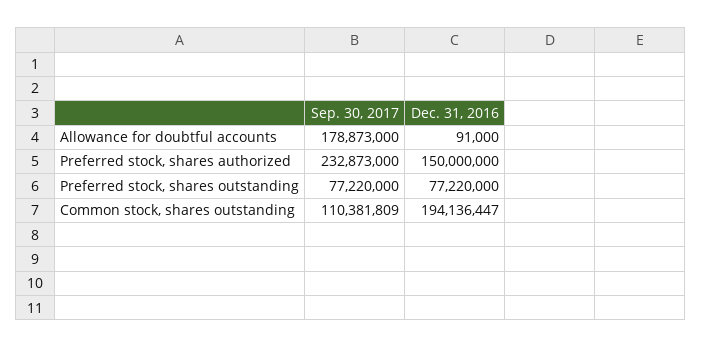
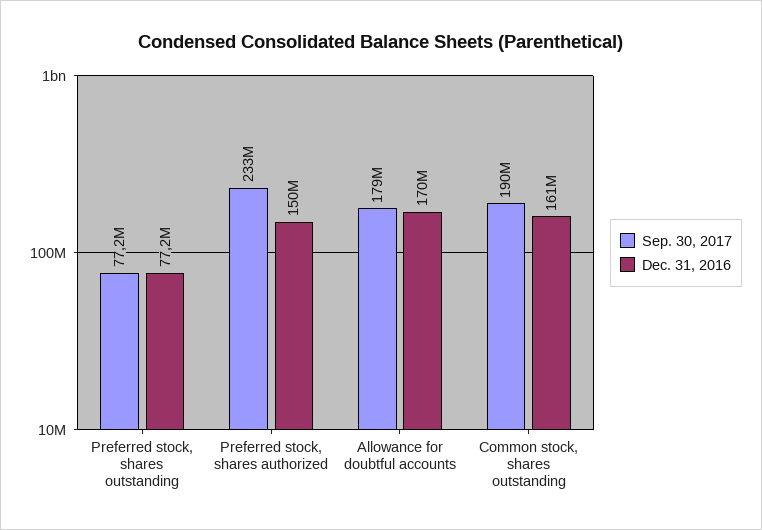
Dec. 31, 2016, Allowance for doubtful accounts: 91000 -> 170000000
Sep. 30, 2017, Common stock, shares outstanding: 110381809 -> 190000000
Dec. 31, 2016, Common stock, shares outstanding: 194136447 -> 161000000

